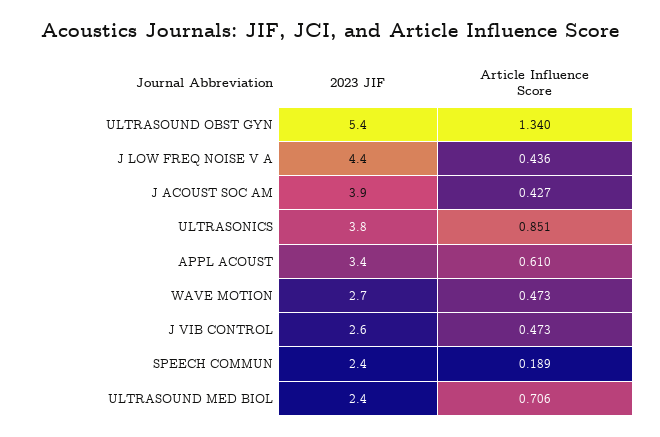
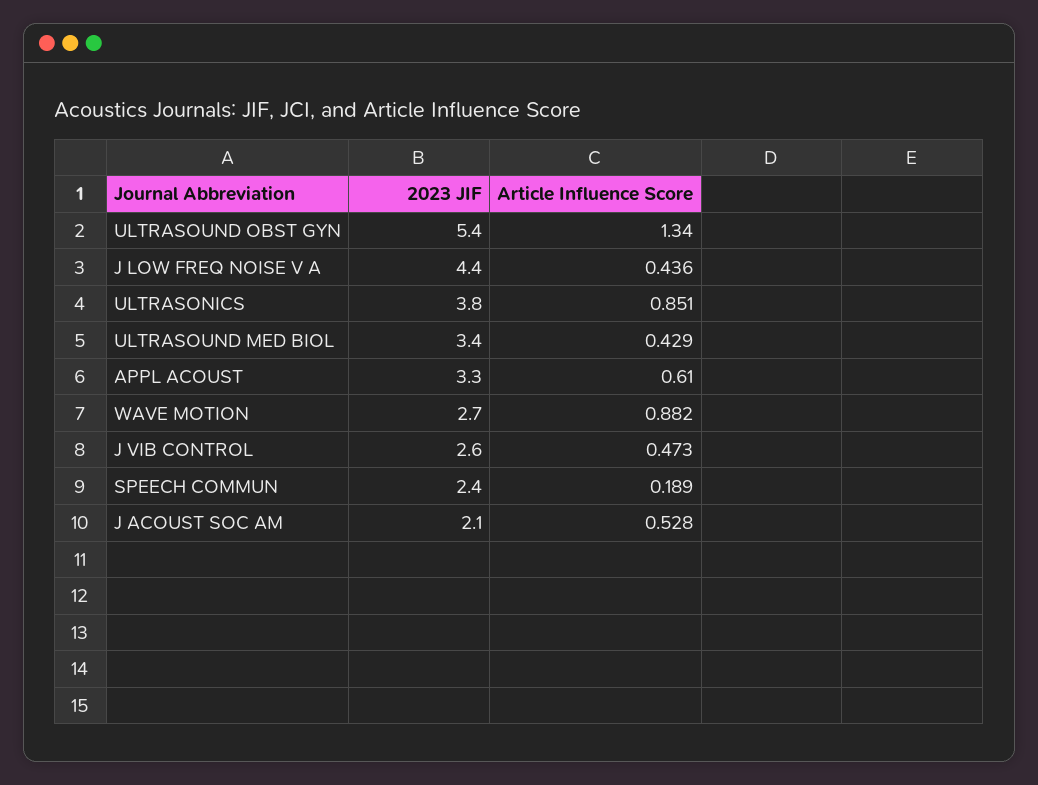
2023 JIF, J ACOUST SOC AM: 3.9 -> 2.1
Article Influence Score, J ACOUST SOC AM: 0.427 -> 0.528
2023 JIF, APPL ACOUST: 3.4 -> 3.3
Article Influence Score, WAVE MOTION: 0.473 -> 0.882
2023 JIF, ULTRASOUND MED BIOL: 2.4 -> 3.4
Article Influence Score, ULTRASOUND MED BIOL: 0.706 -> 0.429

